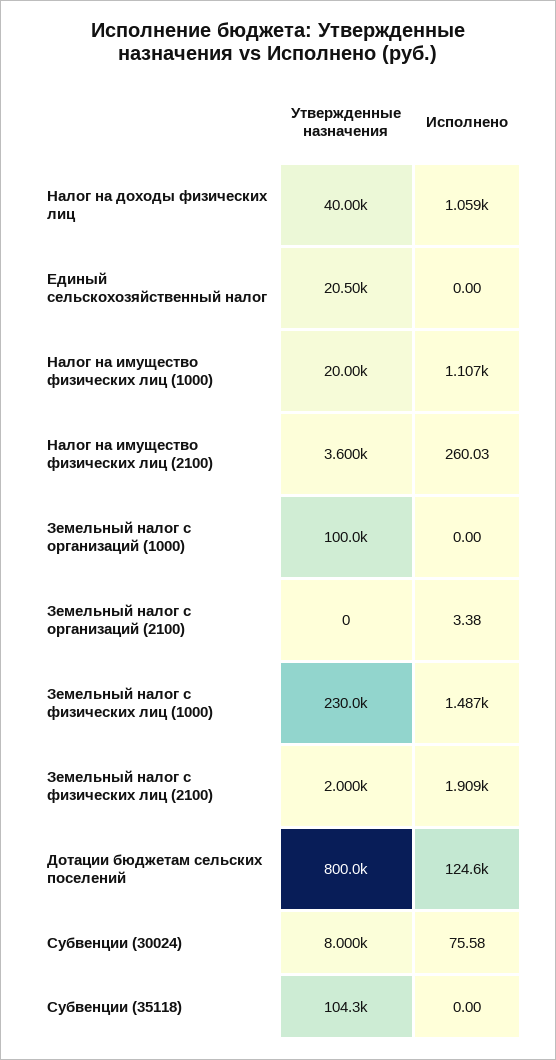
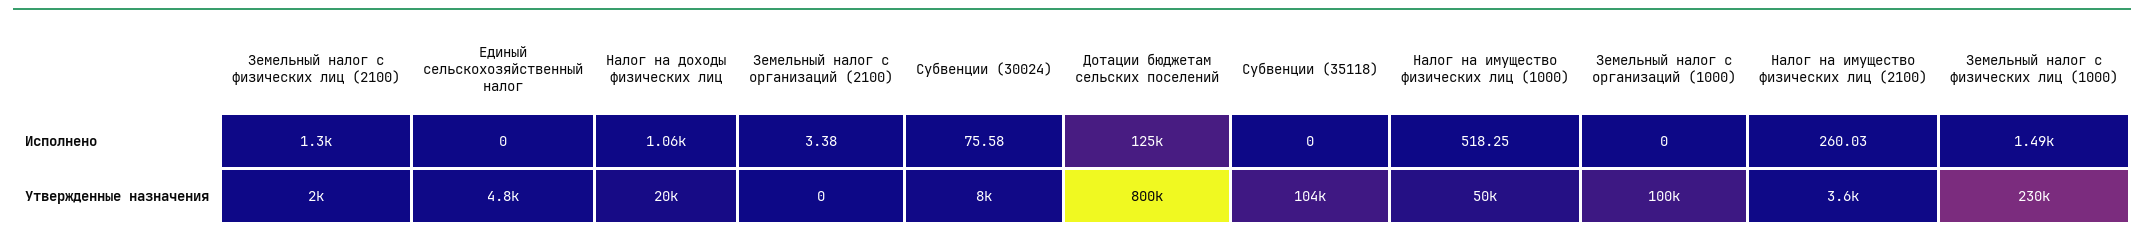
Утвержденные назначения, Налог на доходы физических лиц: 40000 -> 20000
Утвержденные назначения, Единый сельскохозяйственный налог: 20500 -> 4800
Утвержденные назначения, Налог на имущество физических лиц (1000): 20000 -> 50000
Исполнено, Налог на имущество физических лиц (1000): 1107 -> 518.25
Исполнено, Земельный налог с физических лиц (2100): 1909 -> 1300

